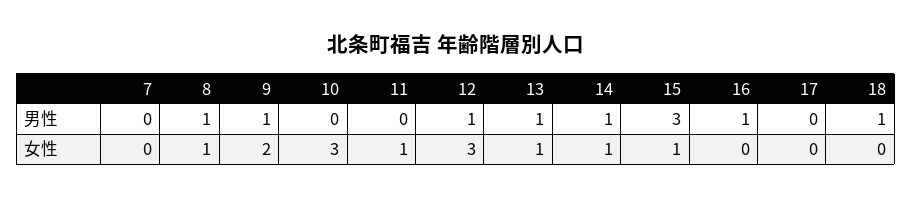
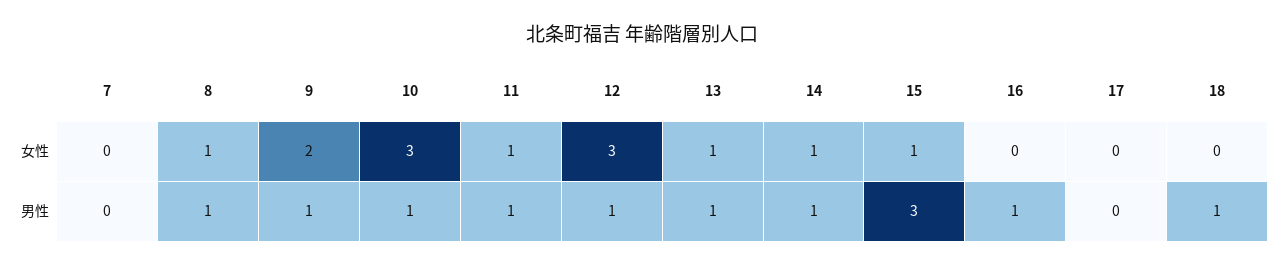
10, 男性: 0 -> 1
11, 男性: 0 -> 1

